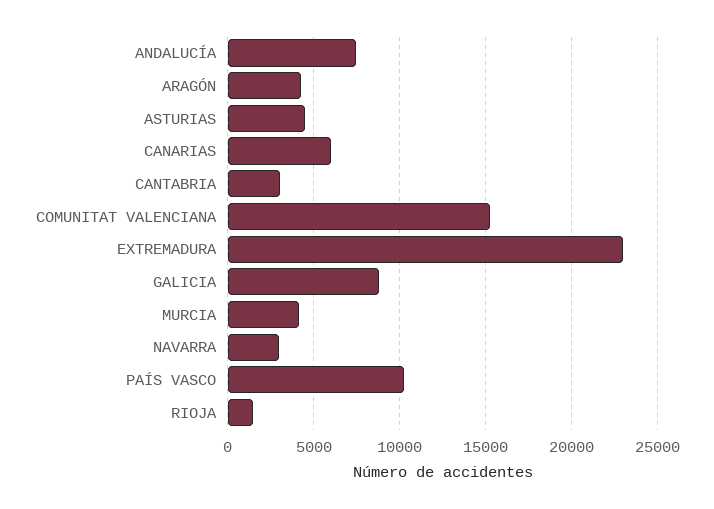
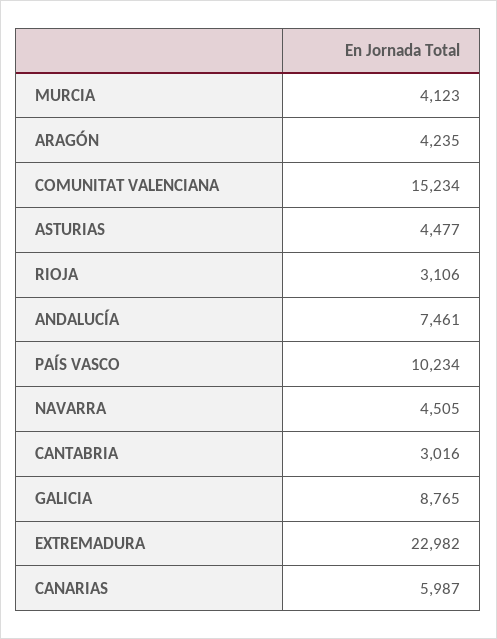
NAVARRA: 3000 -> 4505
RIOJA: 1500 -> 3106

